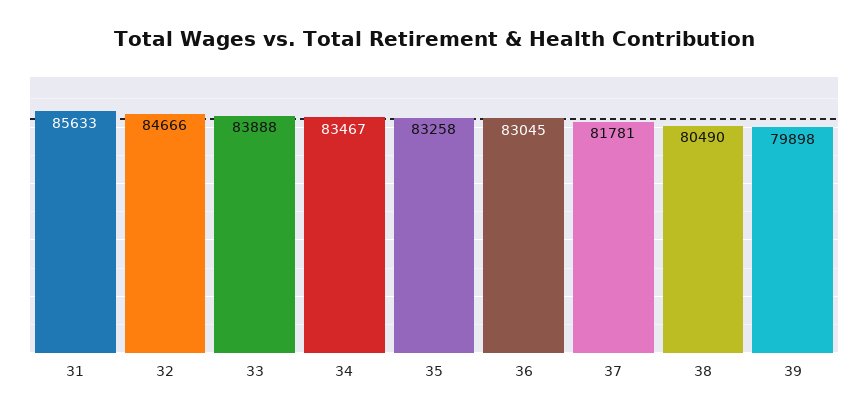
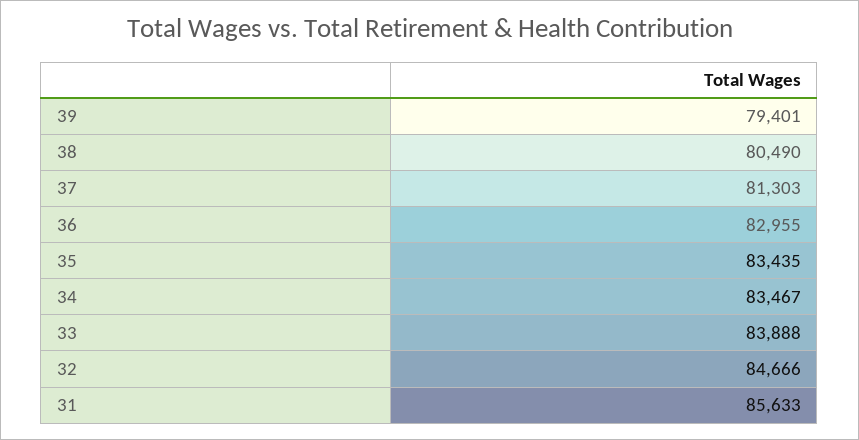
35: 83258 -> 83435
36: 83045 -> 82955
37: 81781 -> 81303
39: 79898 -> 79401

